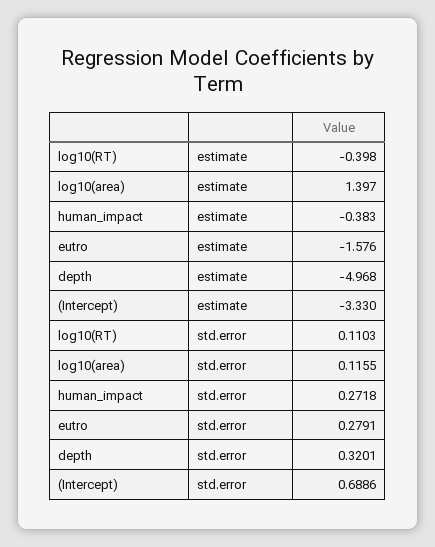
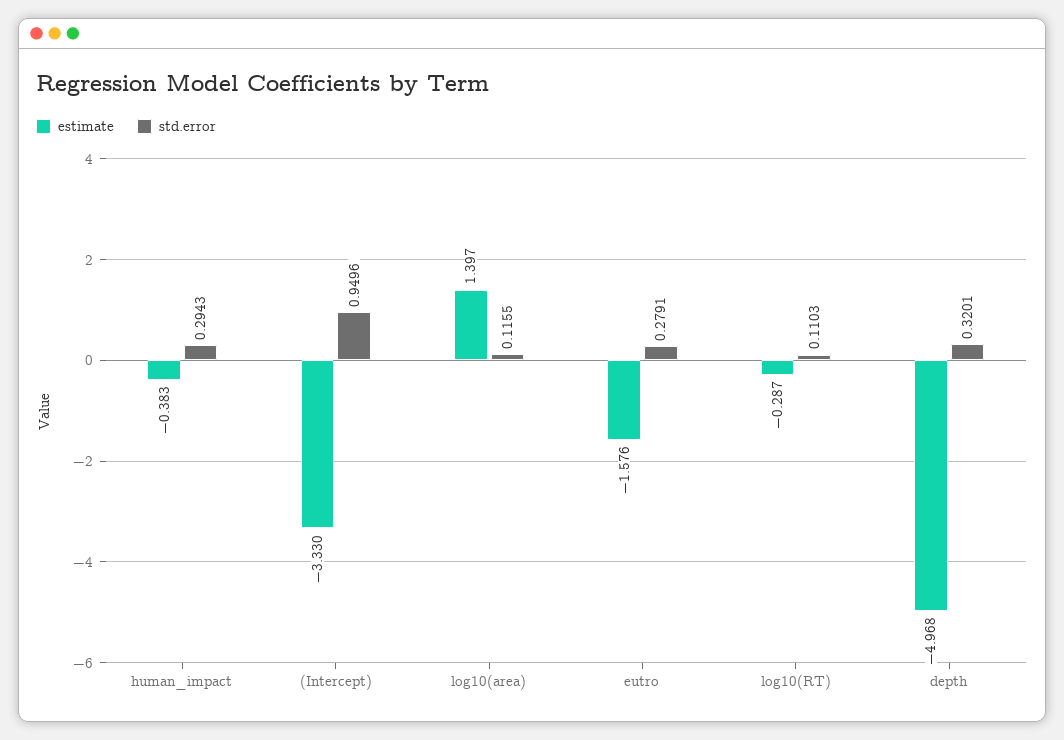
estimate, log10(RT): -0.398 -> -0.287
std.error, human_impact: 0.2718 -> 0.2943
std.error, (Intercept): 0.6886 -> 0.9496

